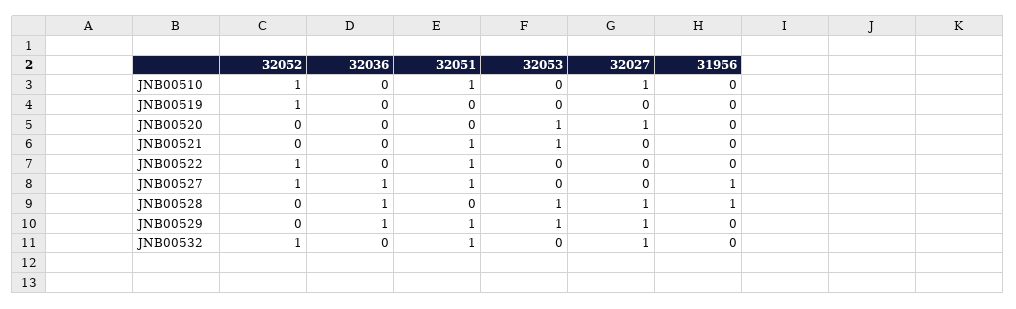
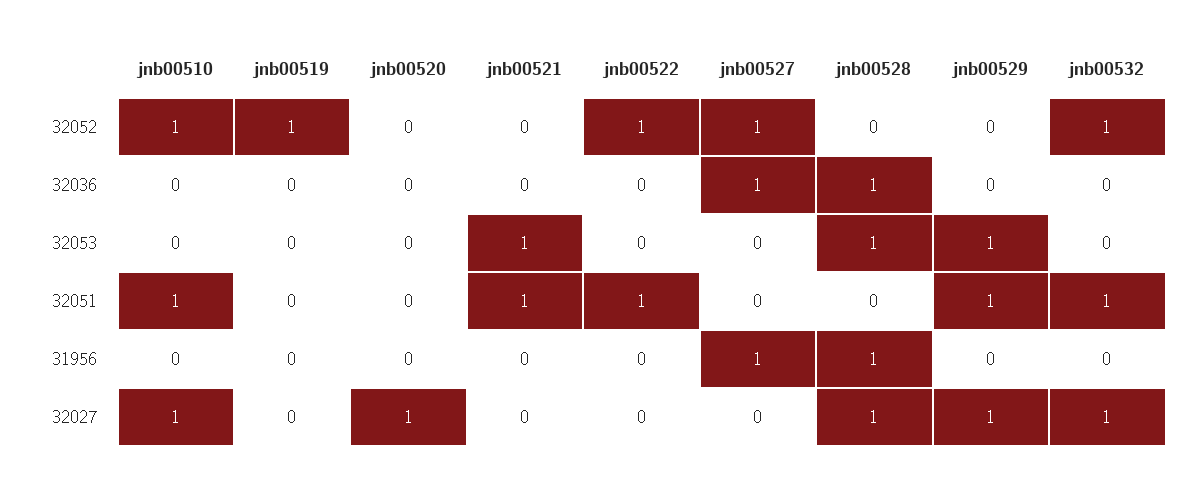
32053, JNB00520: 1 -> 0
32051, JNB00527: 1 -> 0
32036, JNB00529: 1 -> 0

